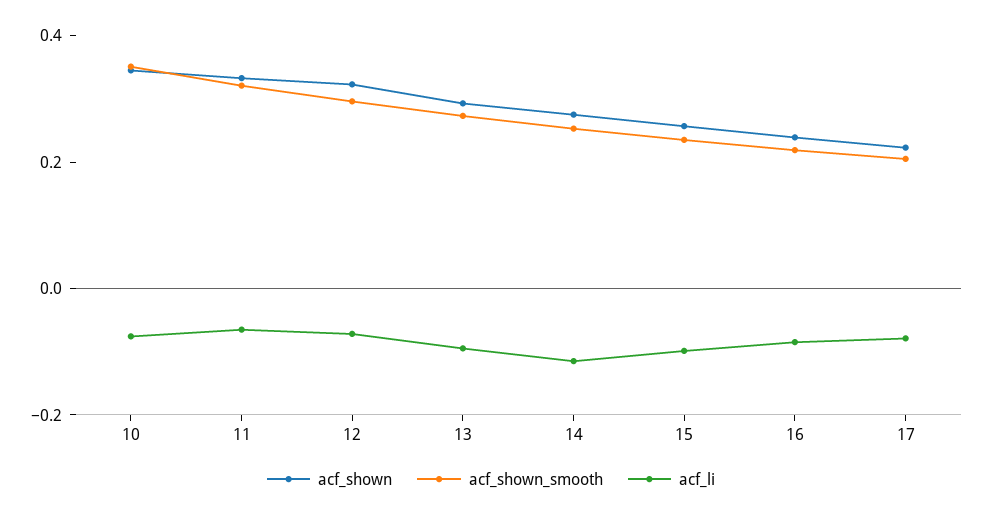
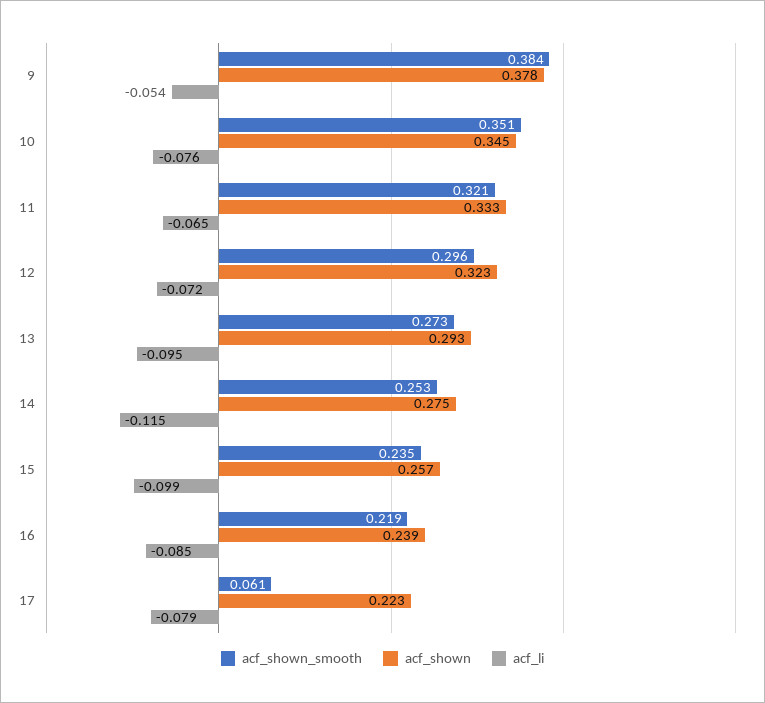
acf_shown_smooth, 17: 0.2 -> 0.061
acf_shown_smooth, 9: none -> 0.384
acf_shown, 9: none -> 0.378
acf_li, 9: none -> -0.054

